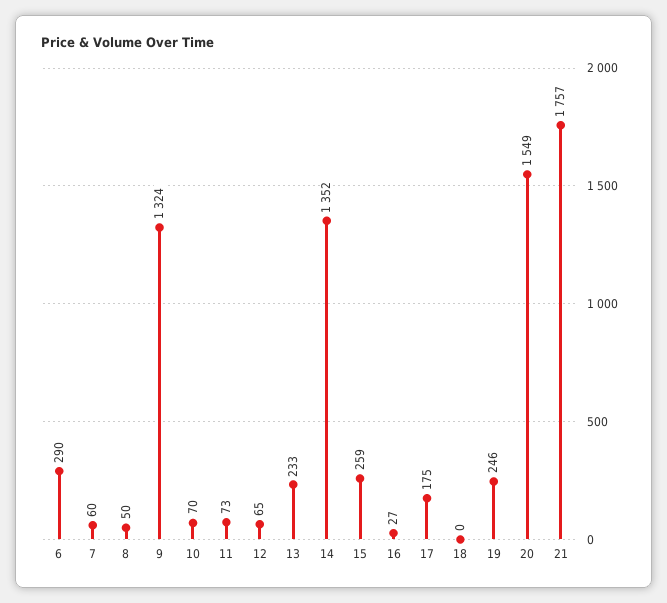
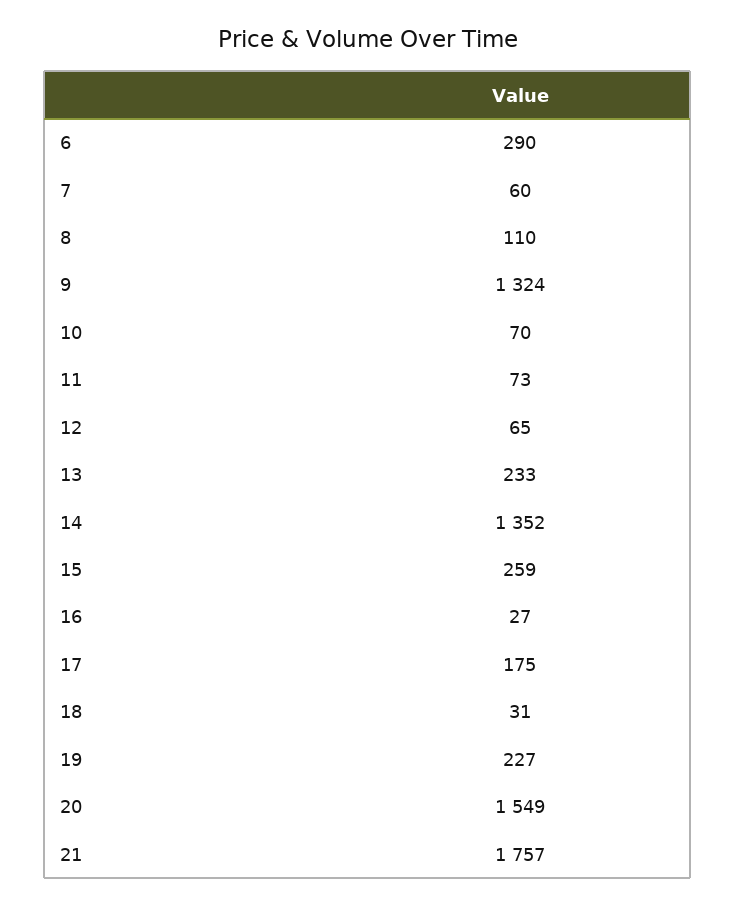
8: 50 -> 110
18: 0 -> 31
19: 246 -> 227

